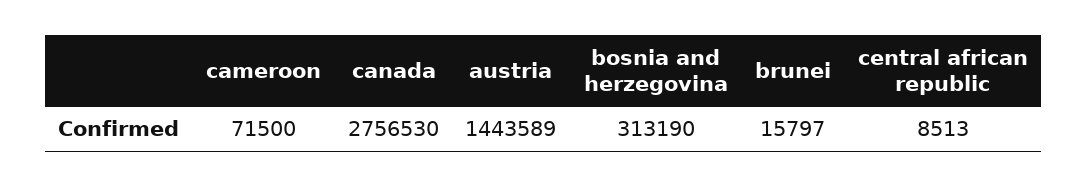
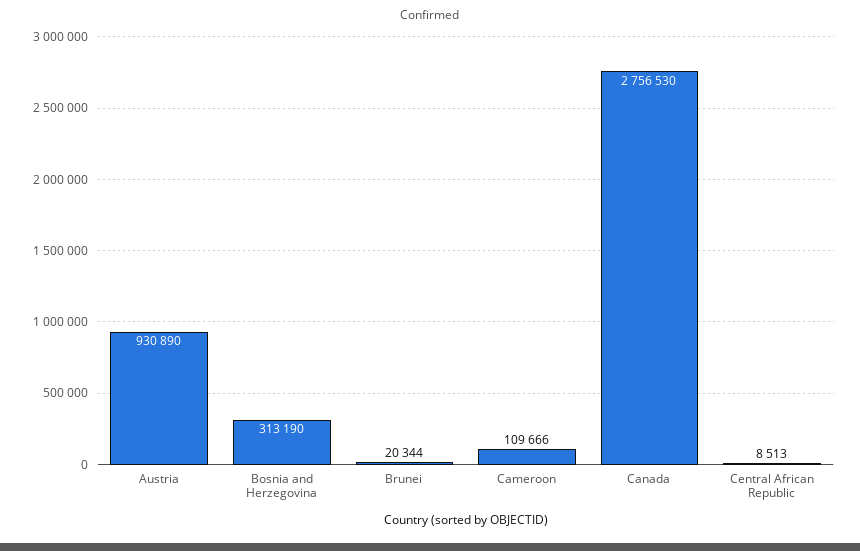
cameroon: 71500 -> 109666
austria: 1443589 -> 930890
brunei: 15797 -> 20344

